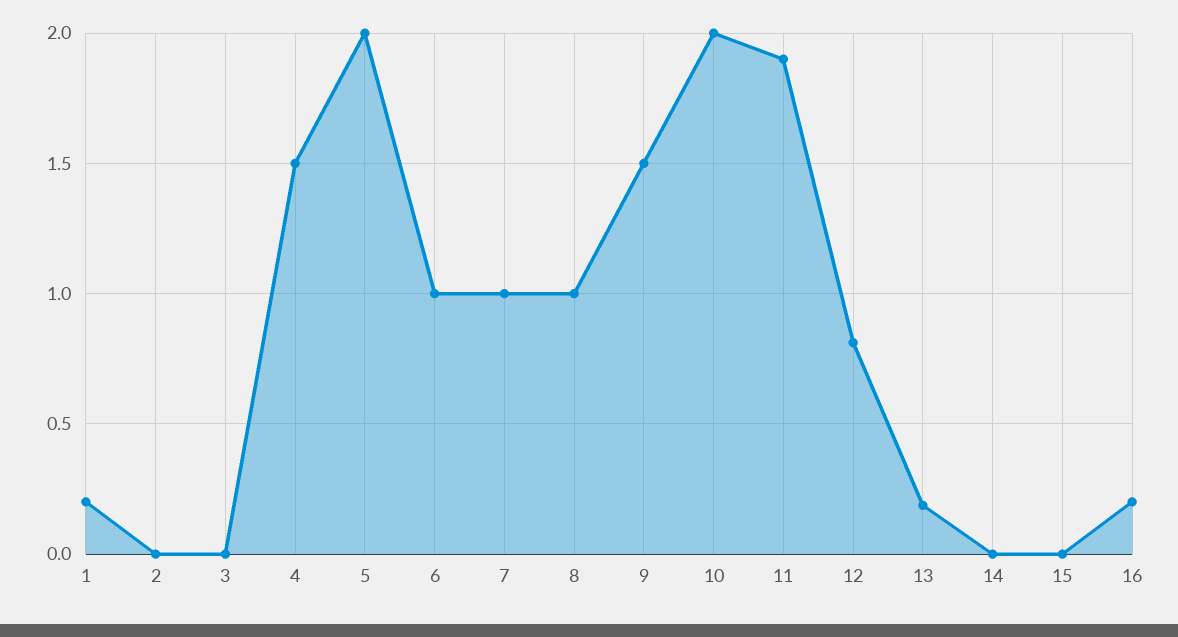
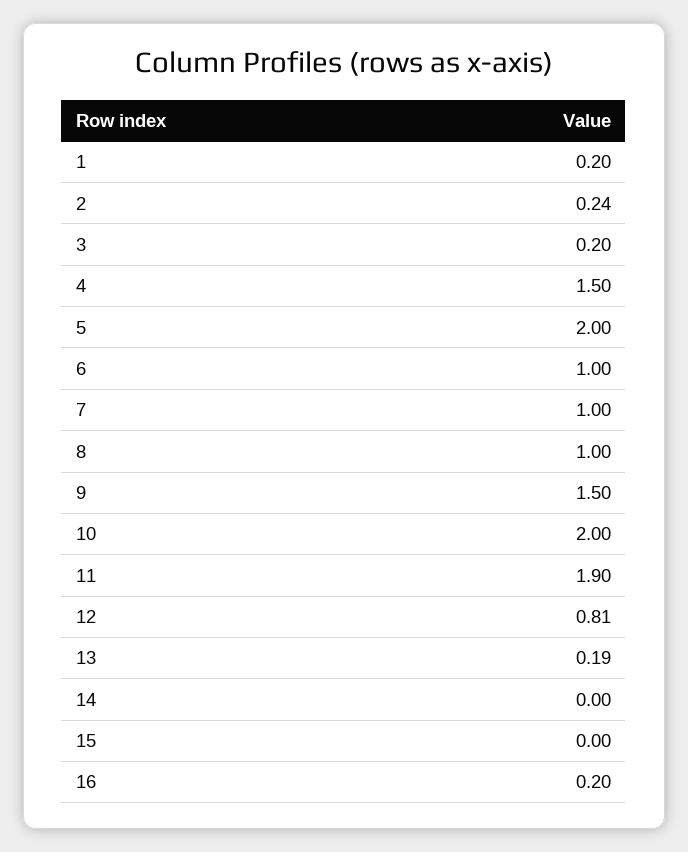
2: 0 -> 0.24
3: 0 -> 0.2

